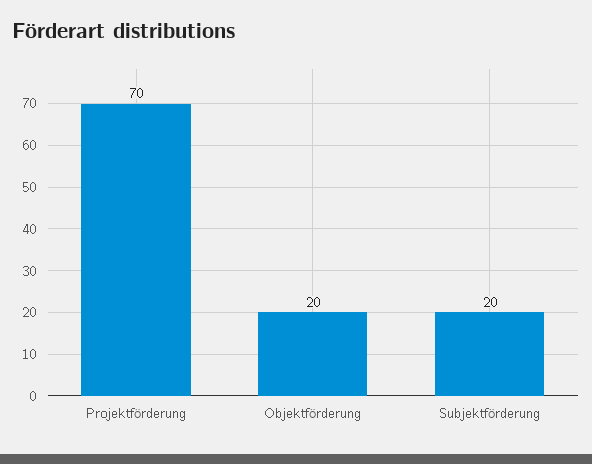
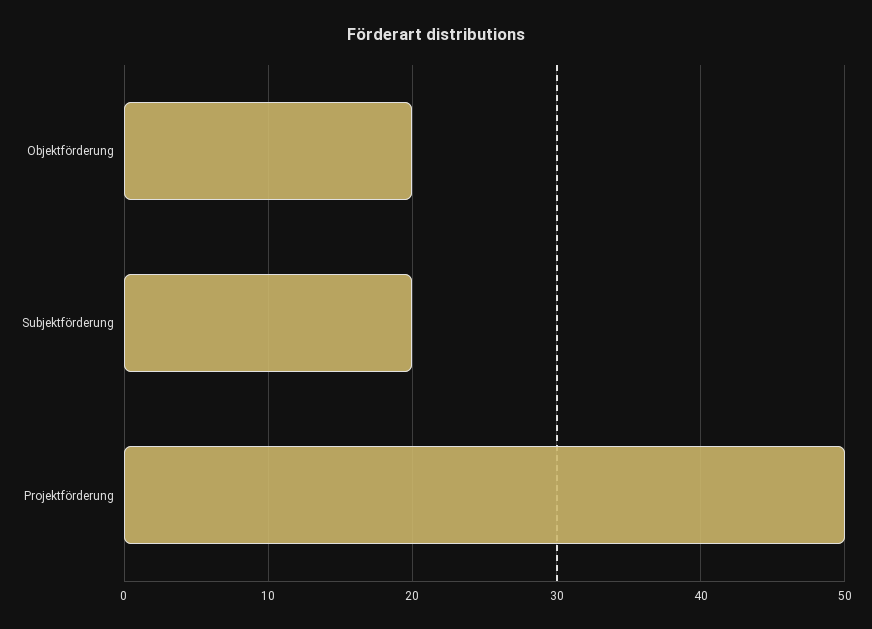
Projektförderung: 70 -> 50

